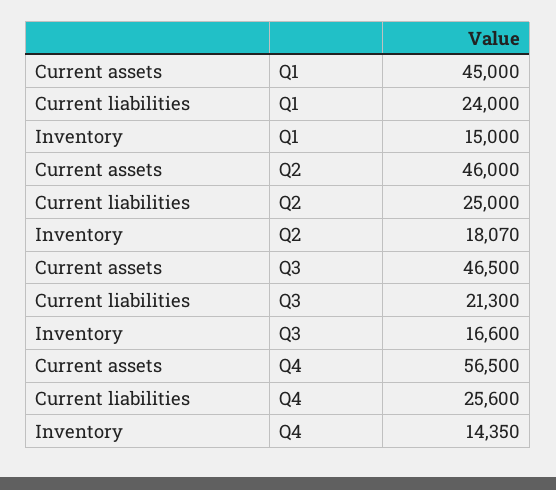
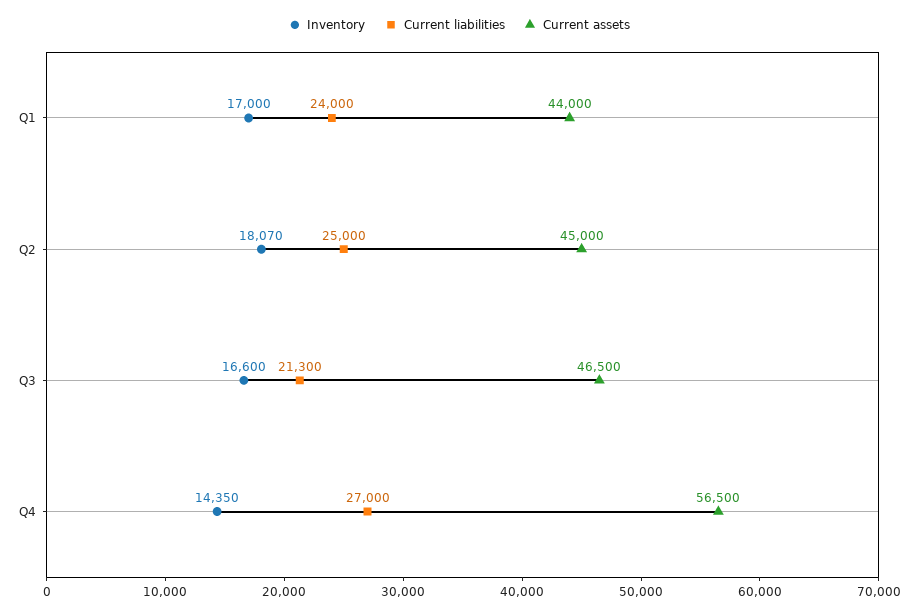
Current assets, Q1: 45000 -> 44000
Inventory, Q1: 15000 -> 17000
Current assets, Q2: 46000 -> 45000
Current liabilities, Q4: 25600 -> 27000

